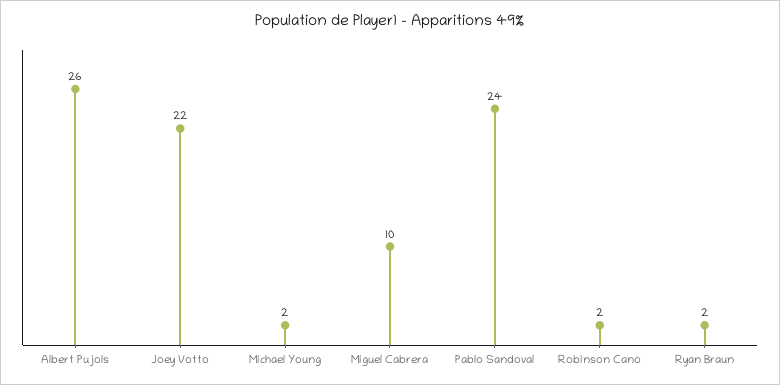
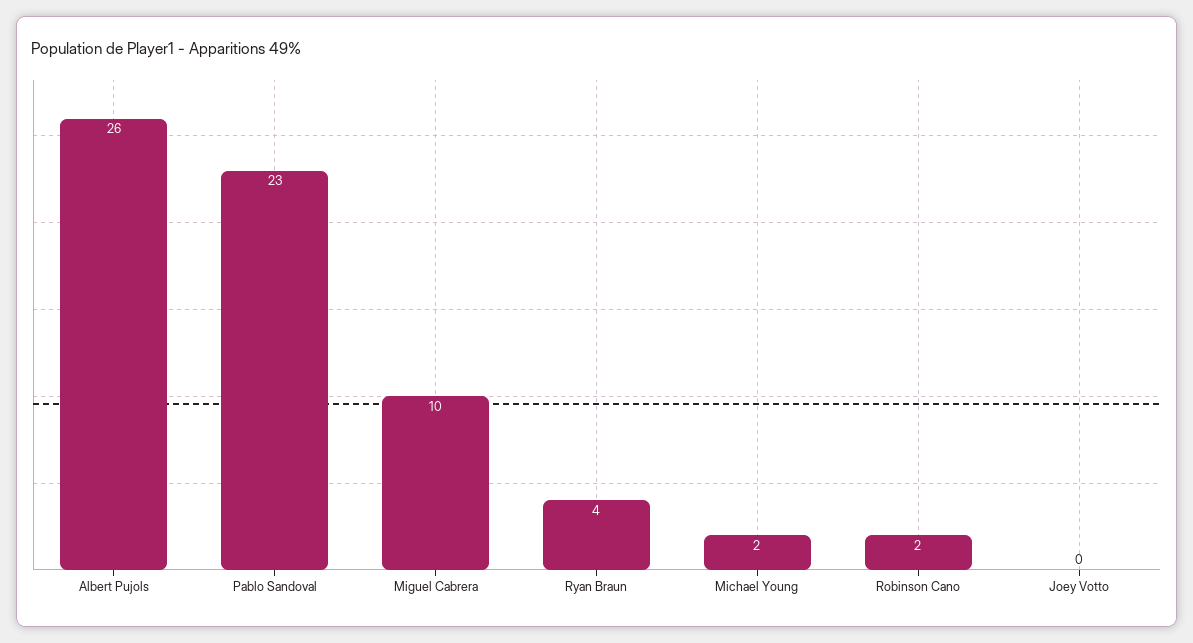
Joey Votto: 22 -> 0
Pablo Sandoval: 24 -> 23
Ryan Braun: 2 -> 4

